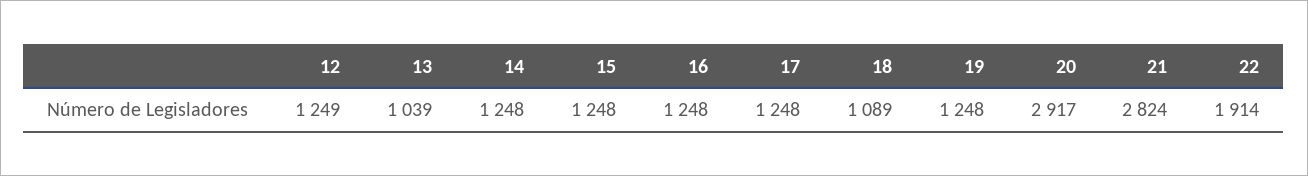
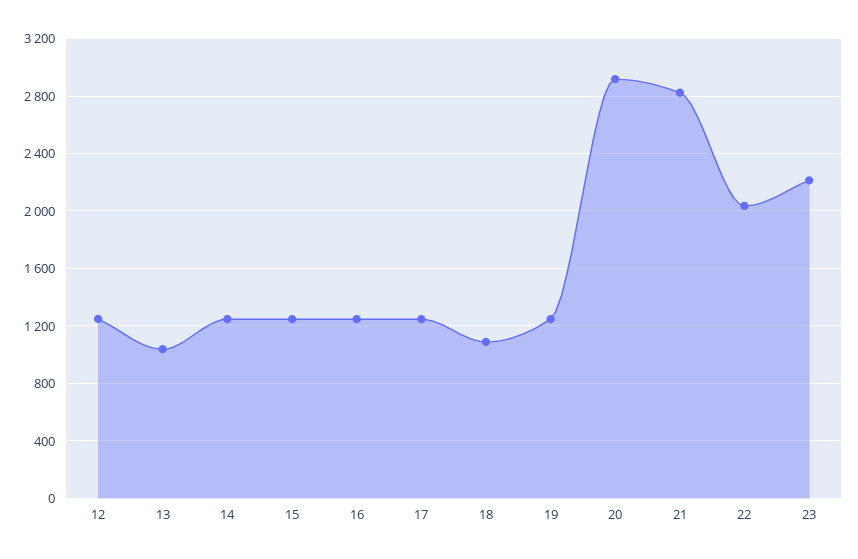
22: 1914 -> 2050
23: none -> 2200

